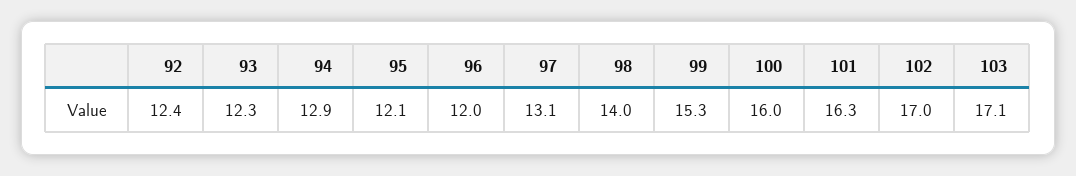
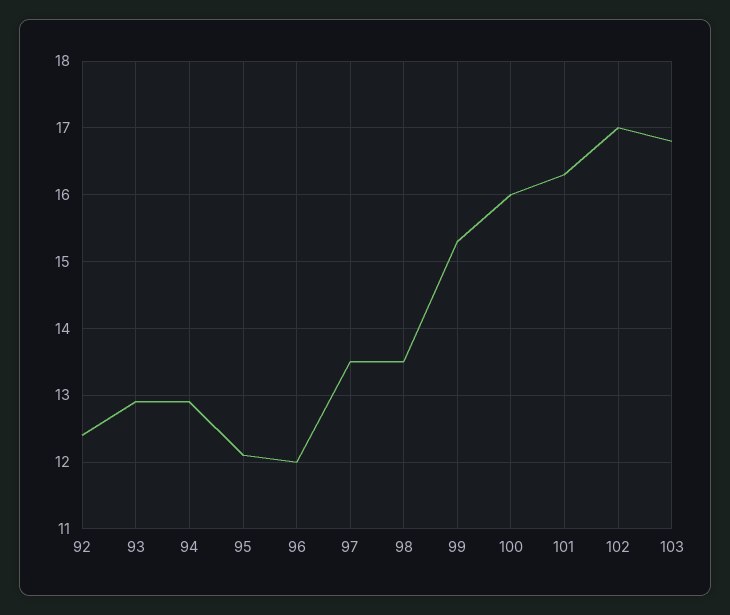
93: 12.3 -> 12.9
97: 13.1 -> 13.5
98: 14 -> 13.5
103: 17.1 -> 16.8

